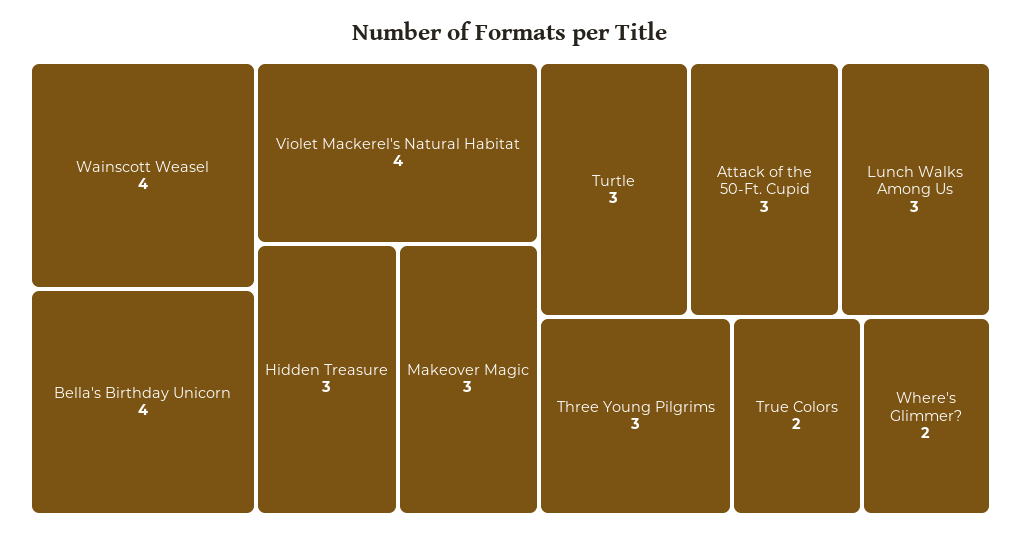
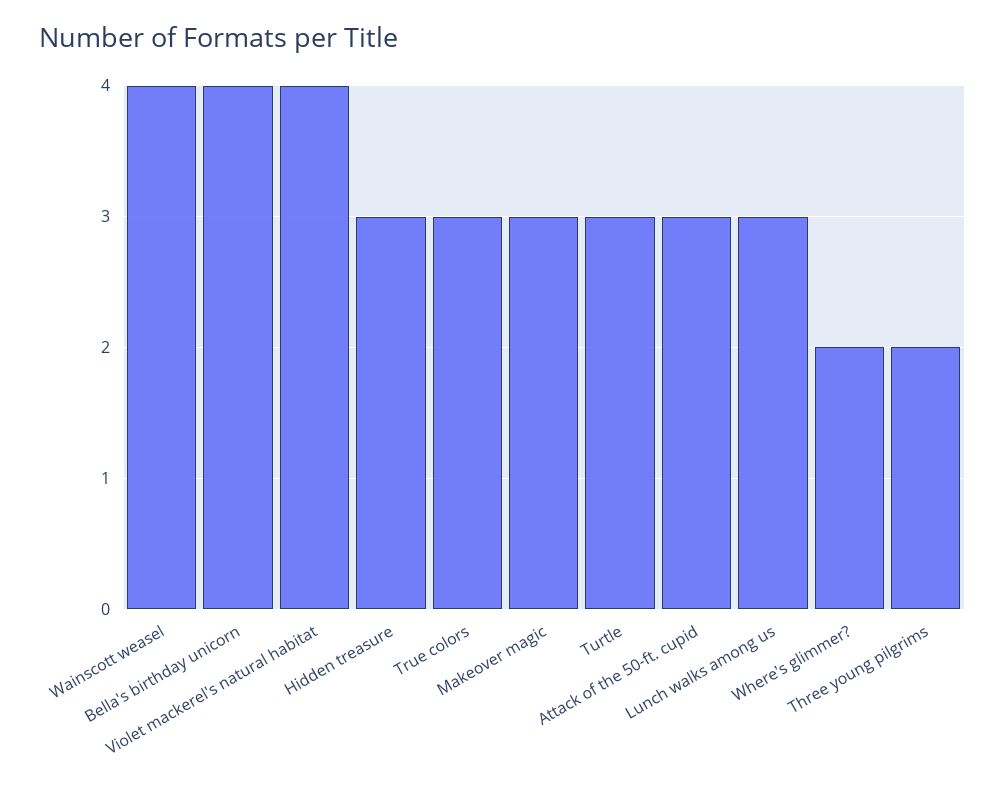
Three Young Pilgrims: 3 -> 2
True Colors: 2 -> 3

